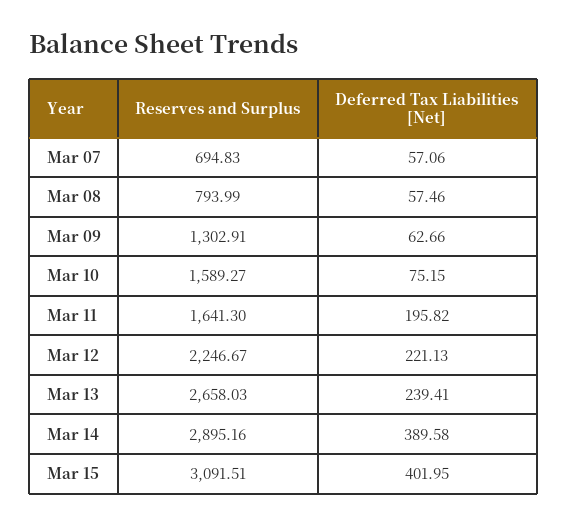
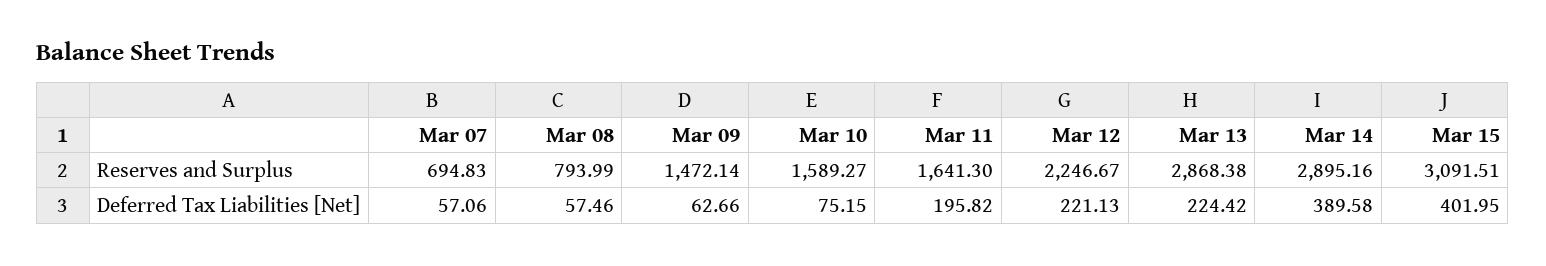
Reserves and Surplus, Mar 09: 1302.91 -> 1472.14
Reserves and Surplus, Mar 13: 2658.03 -> 2868.38
Deferred Tax Liabilities [Net], Mar 13: 239.41 -> 224.42

